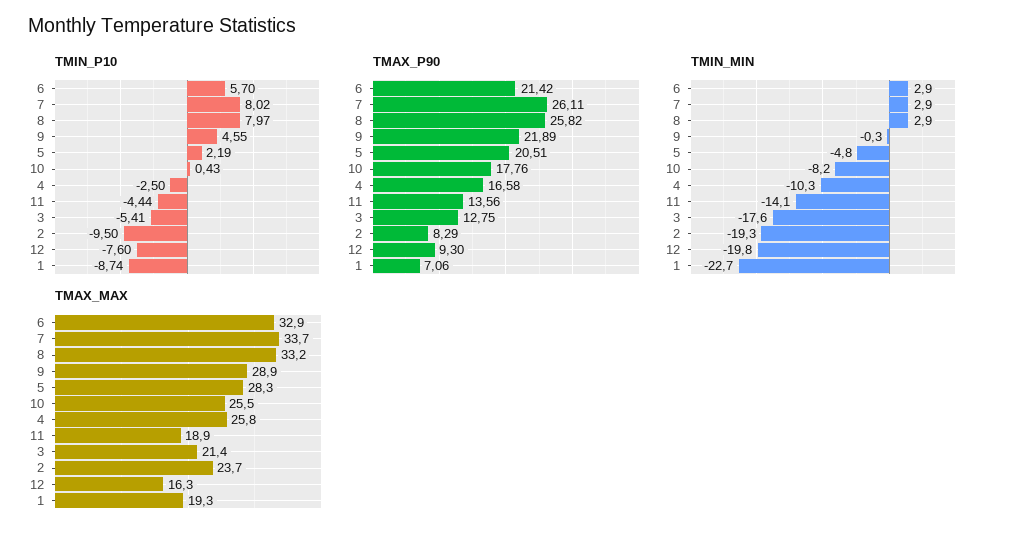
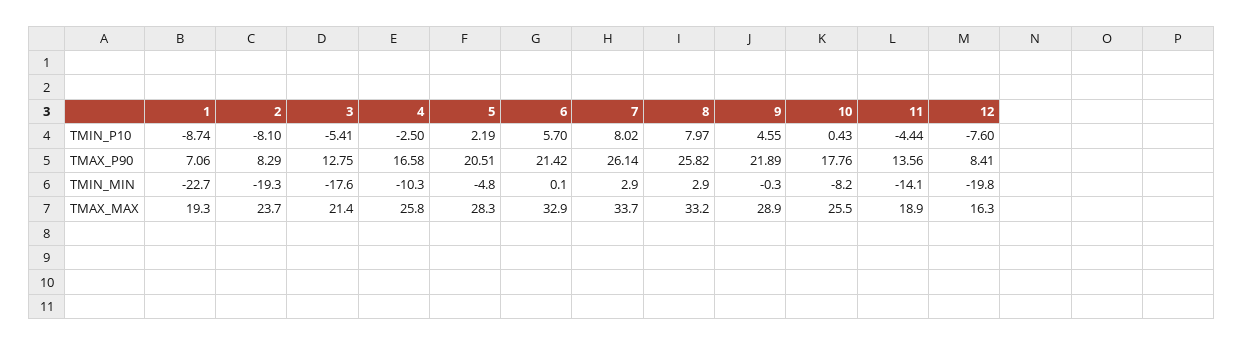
TMIN_P10, 2: -9.5 -> -8.1
TMAX_P90, 7: 26.11 -> 26.14
TMAX_P90, 12: 9.3 -> 8.41
TMIN_MIN, 6: 2.9 -> 0.1

